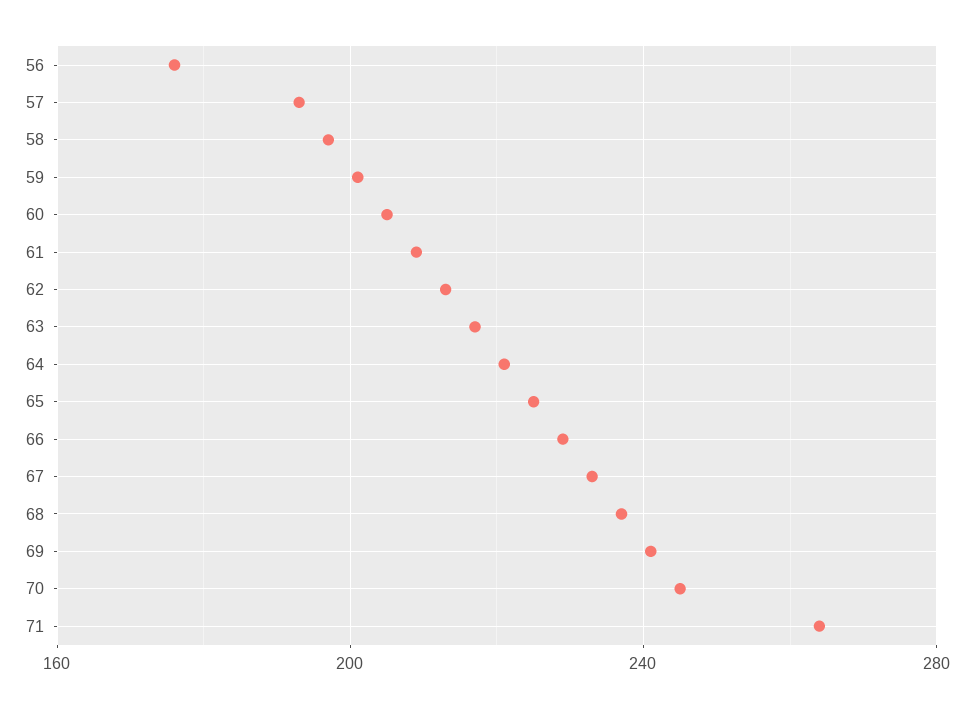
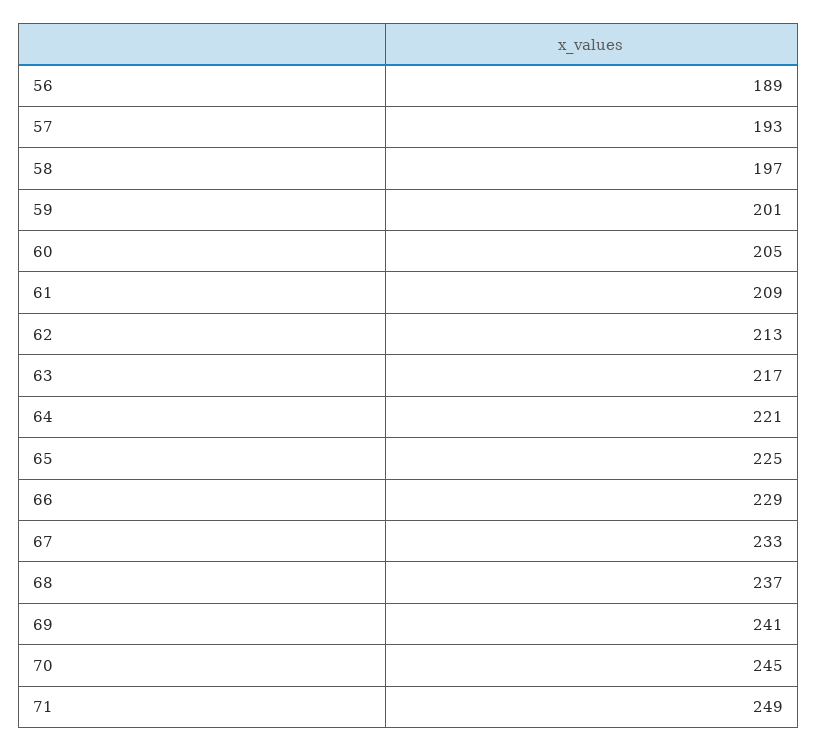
56: 175 -> 189
71: 265 -> 249

